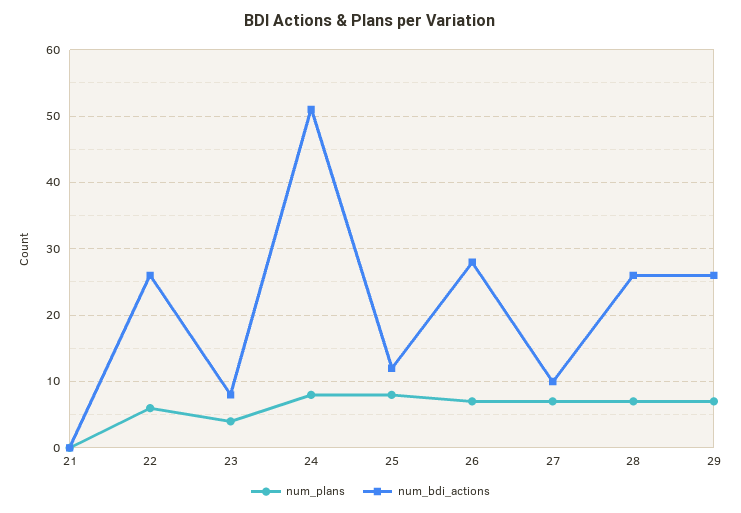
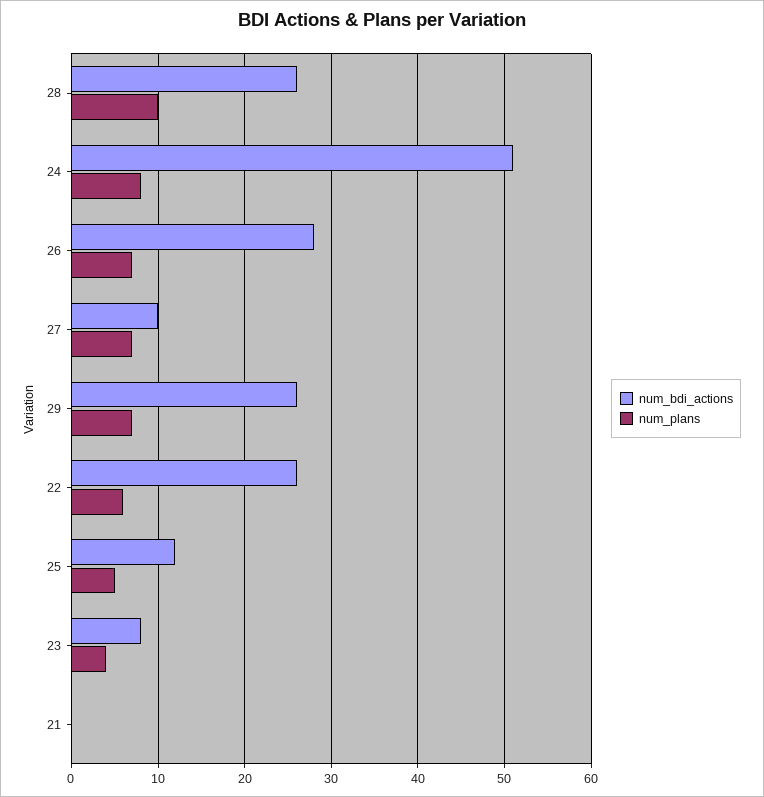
num_plans, 25: 8 -> 5
num_plans, 28: 7 -> 10

